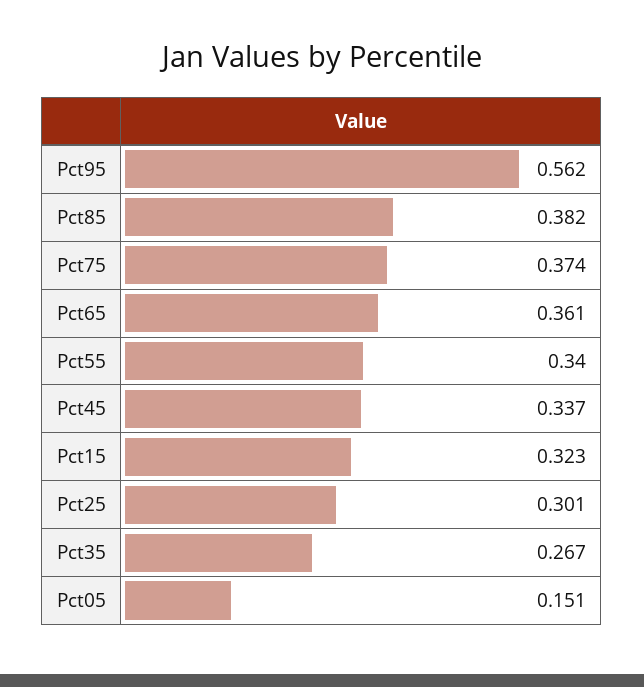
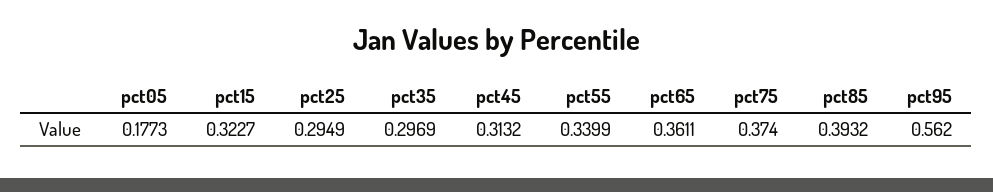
Pct85: 0.382 -> 0.3932
Pct45: 0.337 -> 0.3132
Pct25: 0.301 -> 0.2949
Pct35: 0.267 -> 0.2969
Pct05: 0.151 -> 0.1773

